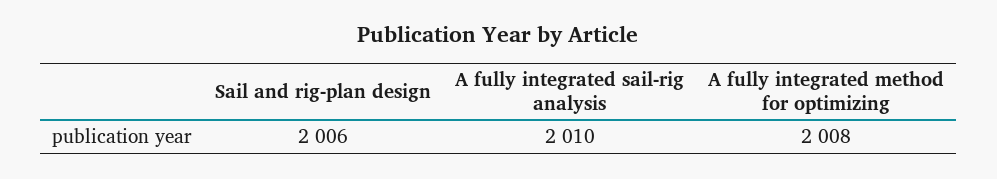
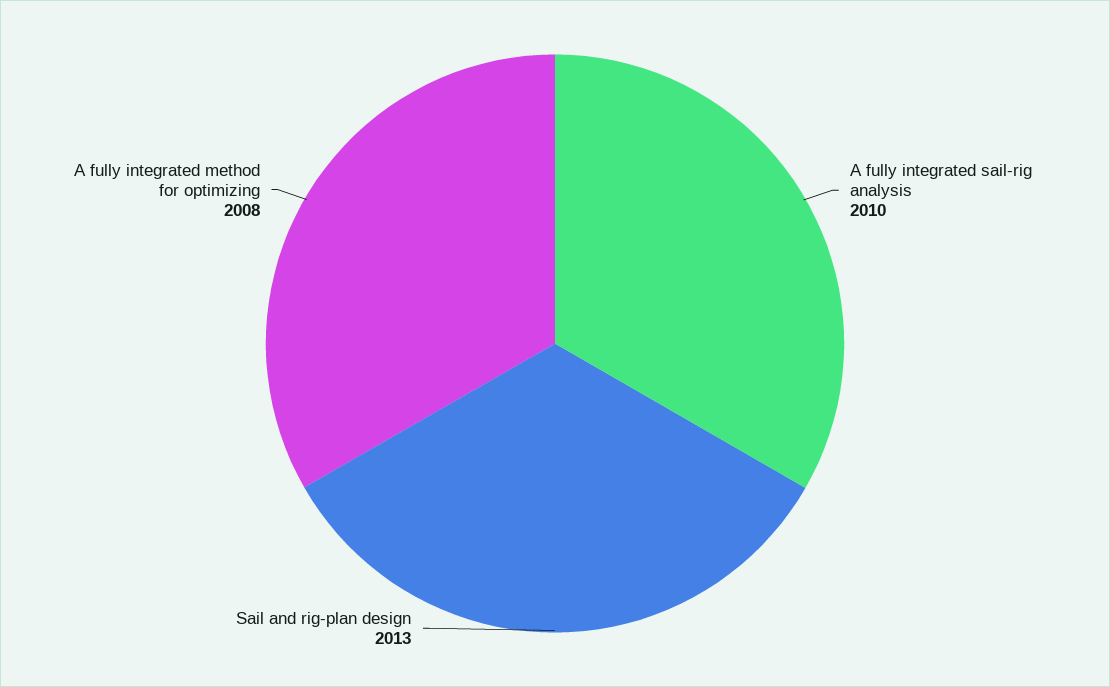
Sail and rig-plan design: 2006 -> 2013

